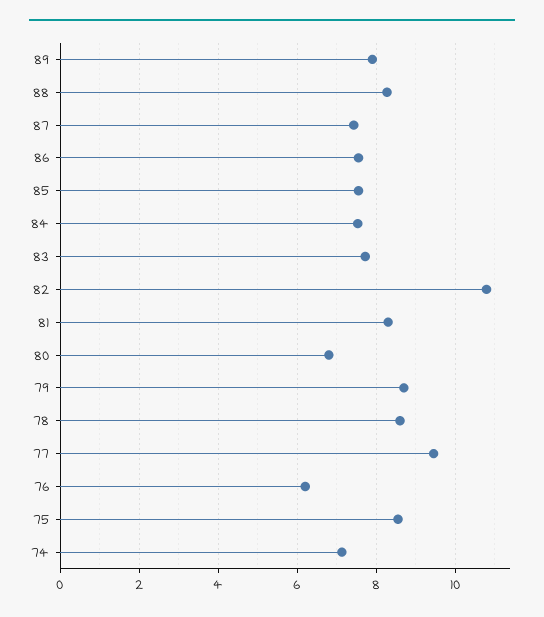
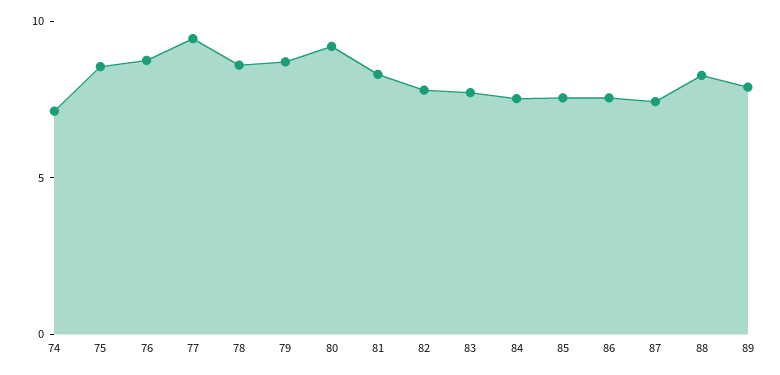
82: 10.8 -> 8
80: 6.8 -> 9
76: 6.2 -> 9

